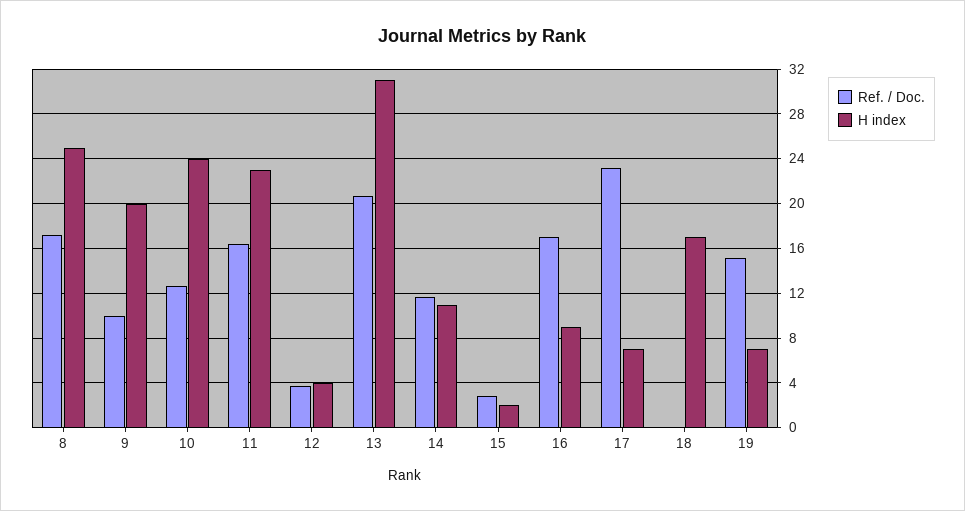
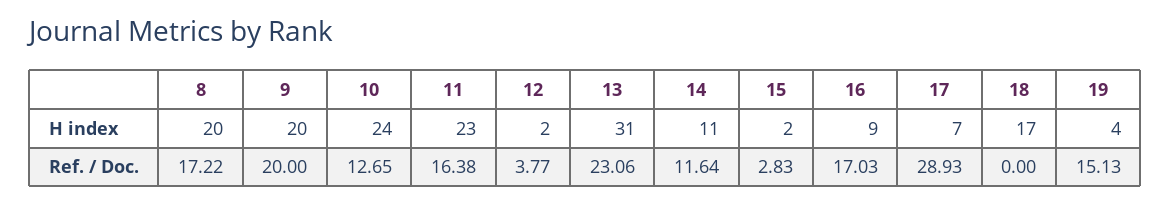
H index, 8: 25 -> 20
Ref. / Doc., 9: 10 -> 20
H index, 12: 4 -> 2
Ref. / Doc., 13: 21 -> 23.06
Ref. / Doc., 17: 23 -> 28.93
H index, 19: 7 -> 4

